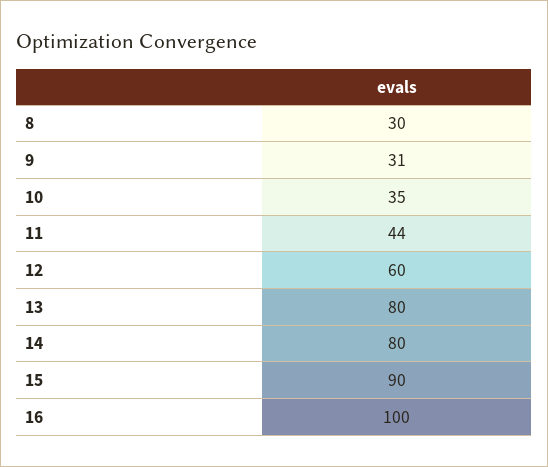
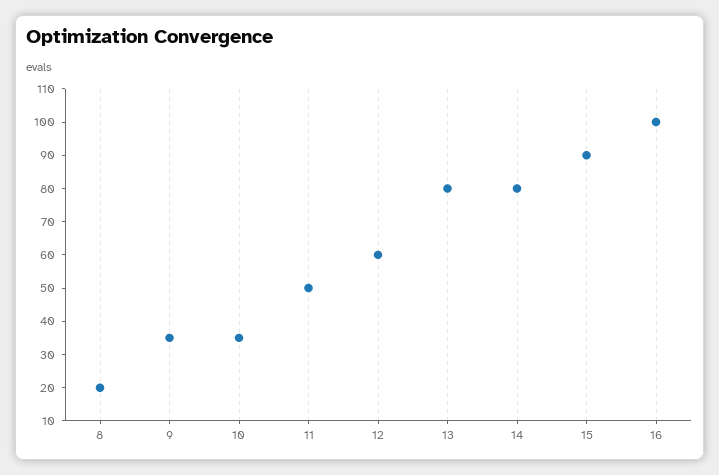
8: 30 -> 20
9: 31 -> 35
11: 44 -> 50

